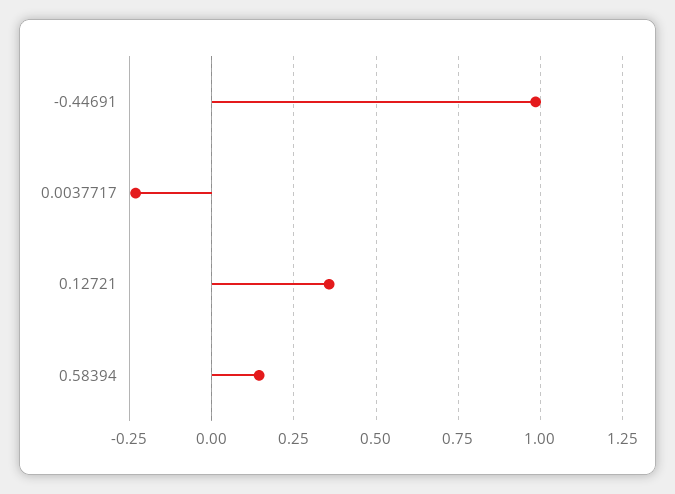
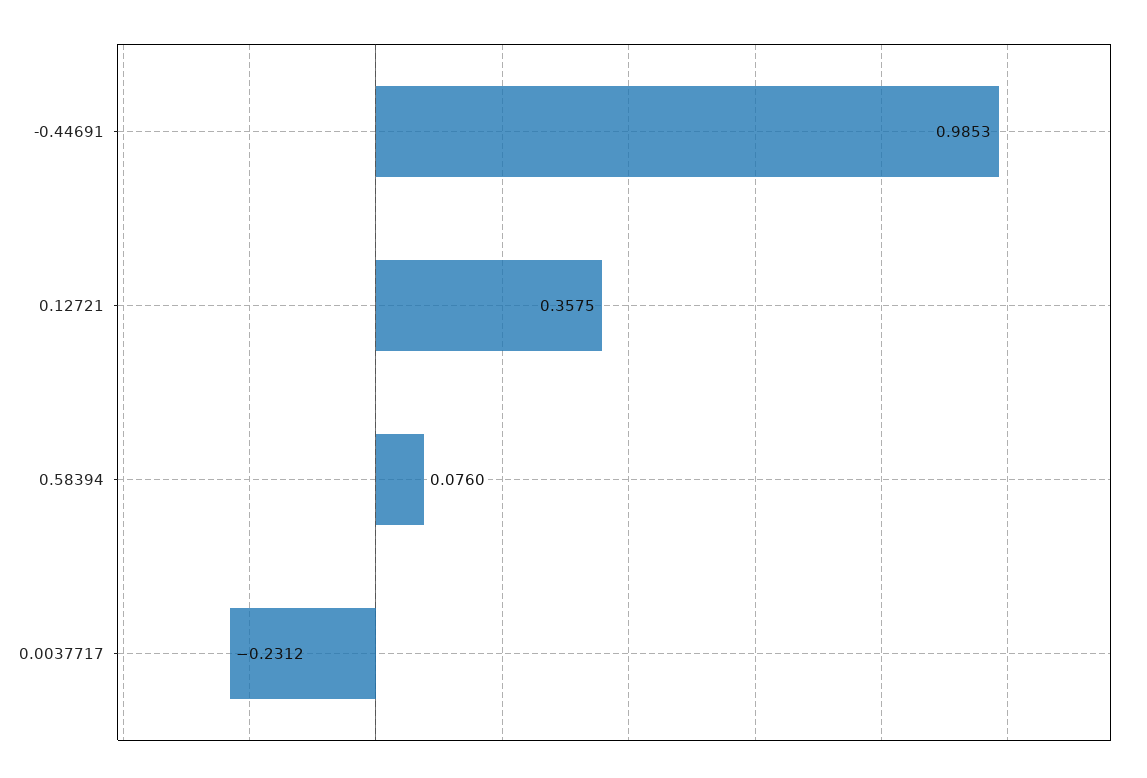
0.58394: 0.15 -> 0.076

